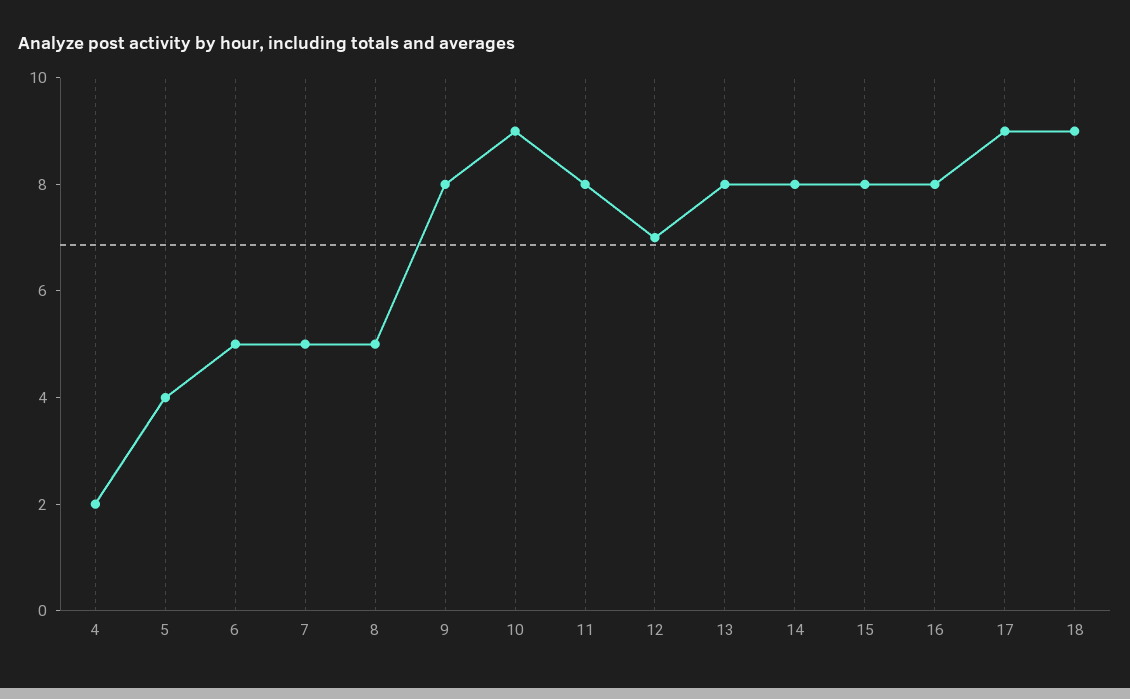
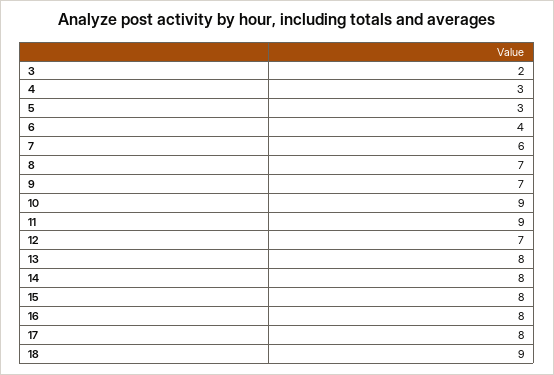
4: 2 -> 3
5: 4 -> 3
6: 5 -> 4
7: 5 -> 6
8: 5 -> 7
9: 8 -> 7
11: 8 -> 9
17: 9 -> 8
3: none -> 2

